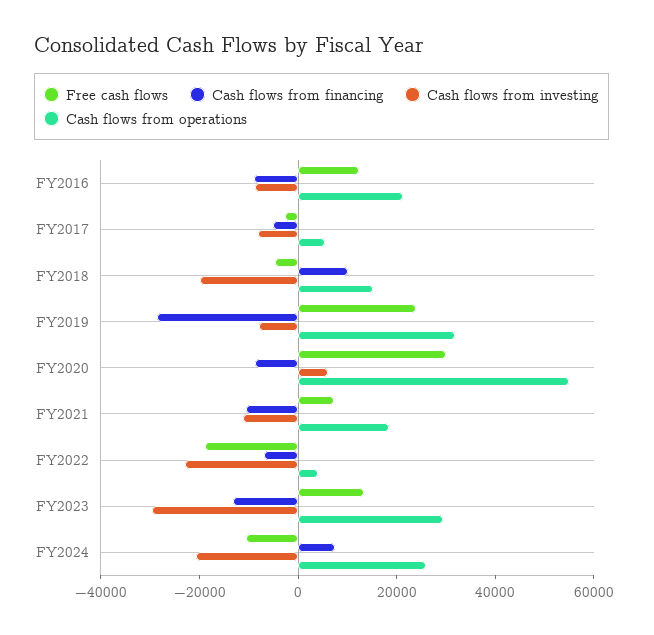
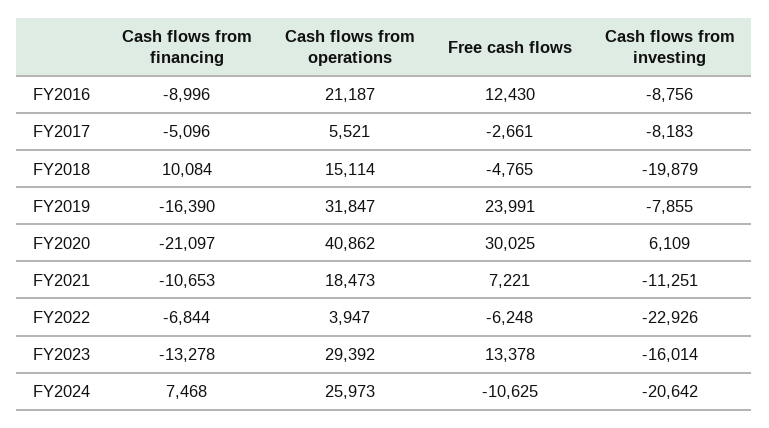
Cash flows from financing, FY2019: -30000 -> -16390
Cash flows from financing, FY2020: -10000 -> -21097
Cash flows from operations, FY2020: 55000 -> 40862
Free cash flows, FY2022: -20000 -> -6248
Cash flows from investing, FY2023: -30000 -> -16014

